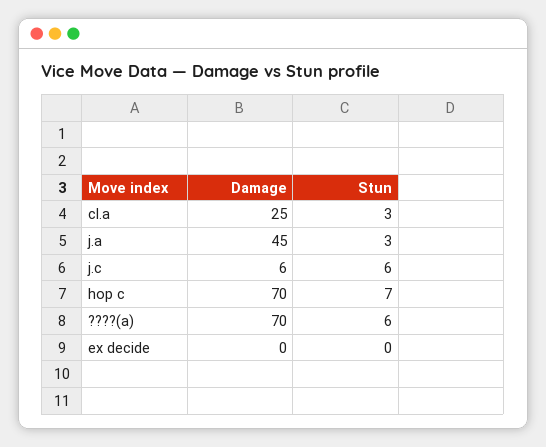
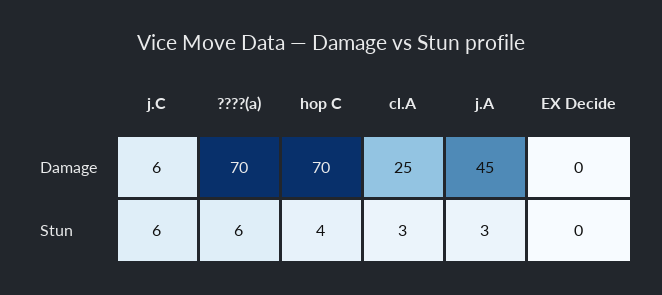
Stun, hop c: 7 -> 4

